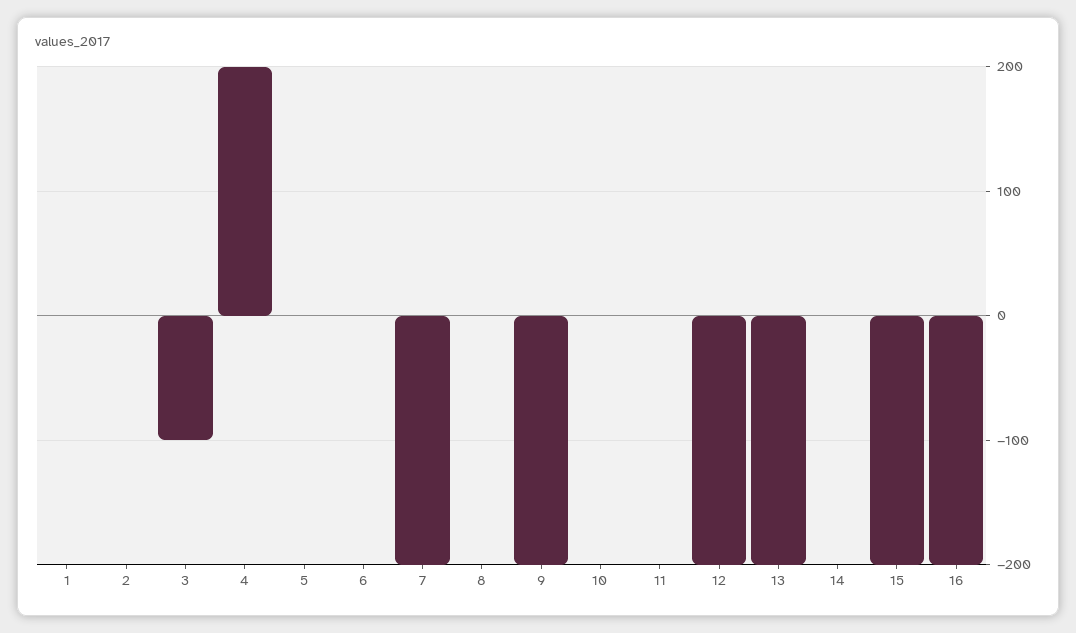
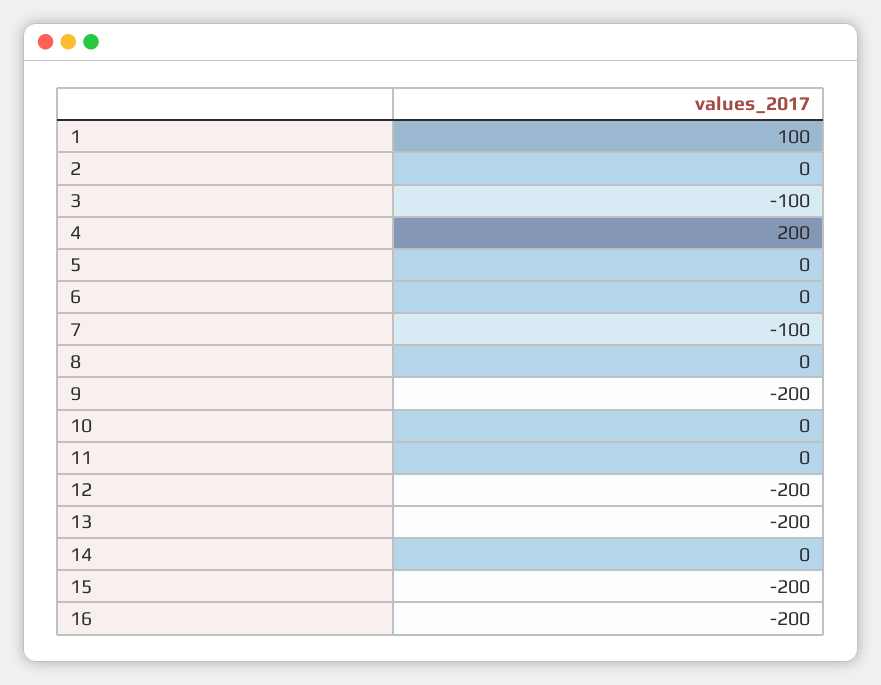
1: 0 -> 100
7: -200 -> -100

